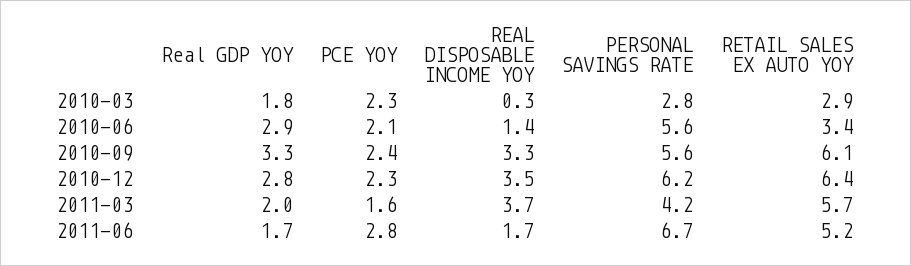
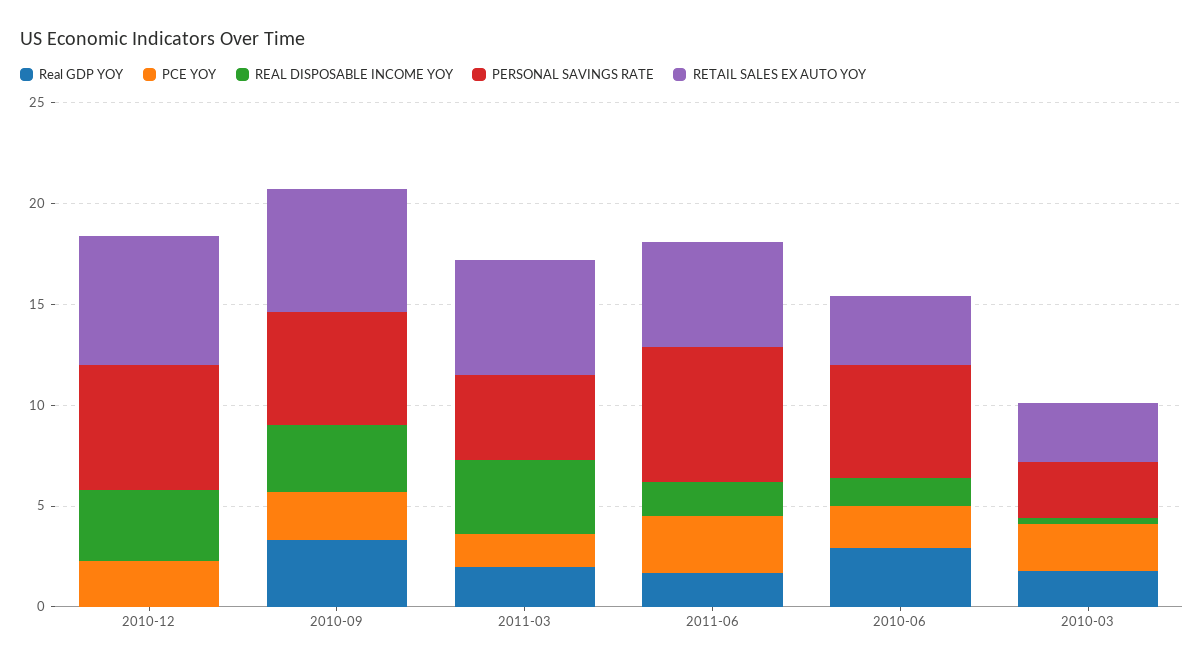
Real GDP YOY, 2010-12: 2.8 -> 0

